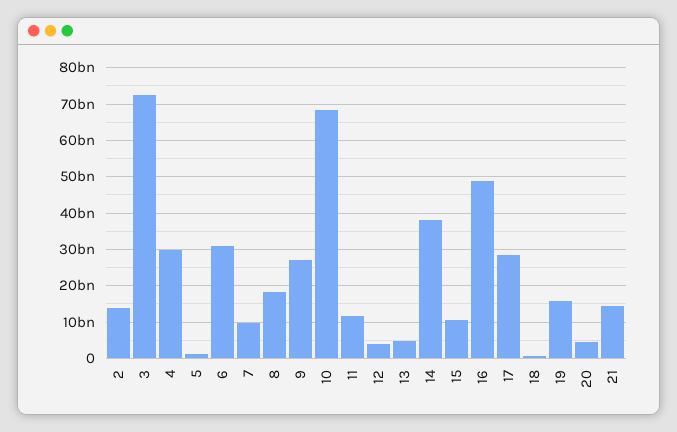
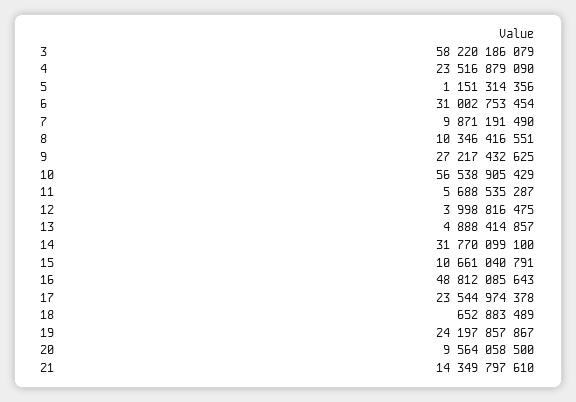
2: 14000000000 -> none
3: 72000000000 -> 58220186079
4: 30000000000 -> 23516879090
8: 18000000000 -> 10346416551
10: 68000000000 -> 56538905429
11: 12000000000 -> 5688535287
14: 38000000000 -> 31770099100
17: 28000000000 -> 23544974378
19: 16000000000 -> 24197857867
20: 4000000000 -> 9564058500

